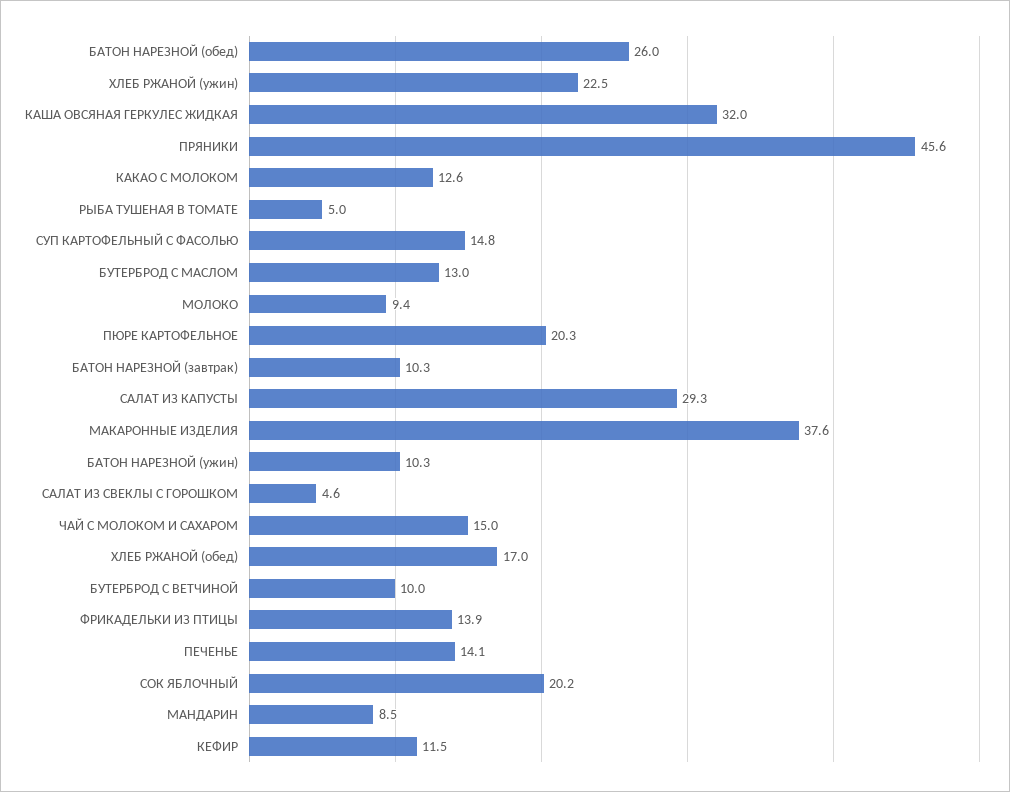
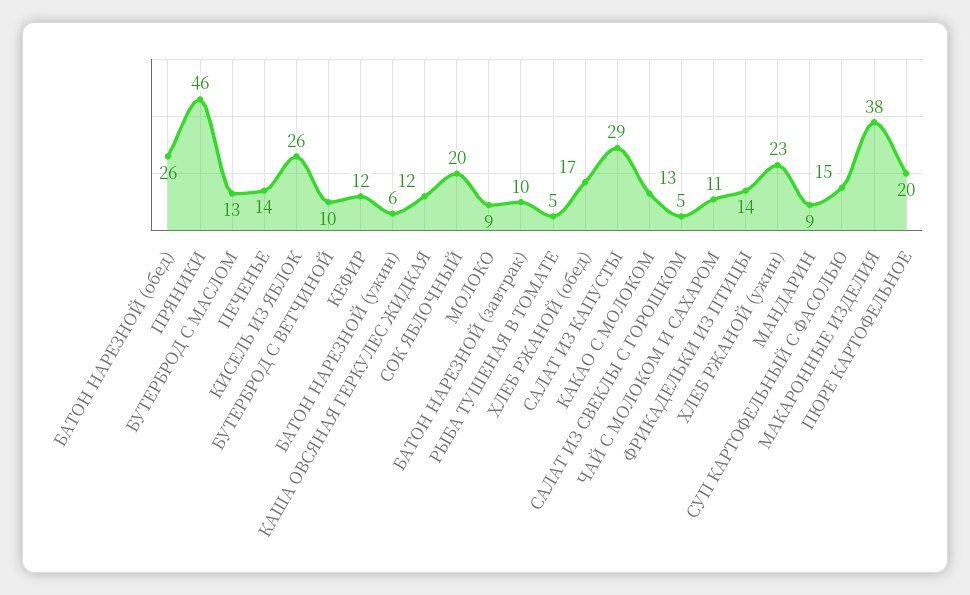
КАША ОВСЯНАЯ ГЕРКУЛЕС ЖИДКАЯ: 32 -> 12
БАТОН НАРЕЗНОЙ (ужин): 10.3 -> 6
ЧАЙ С МОЛОКОМ И САХАРОМ: 15 -> 11
КИСЕЛЬ ИЗ ЯБЛОК: none -> 26

